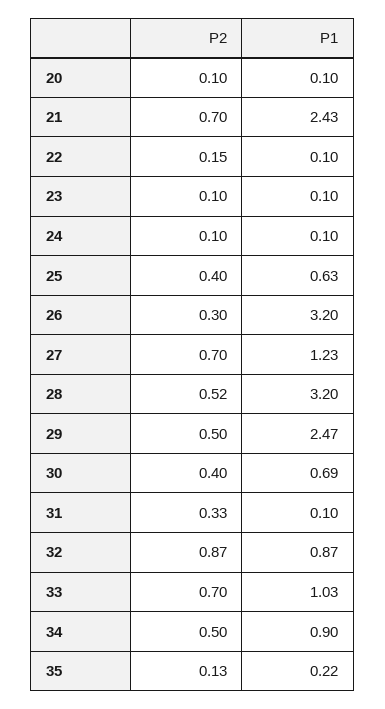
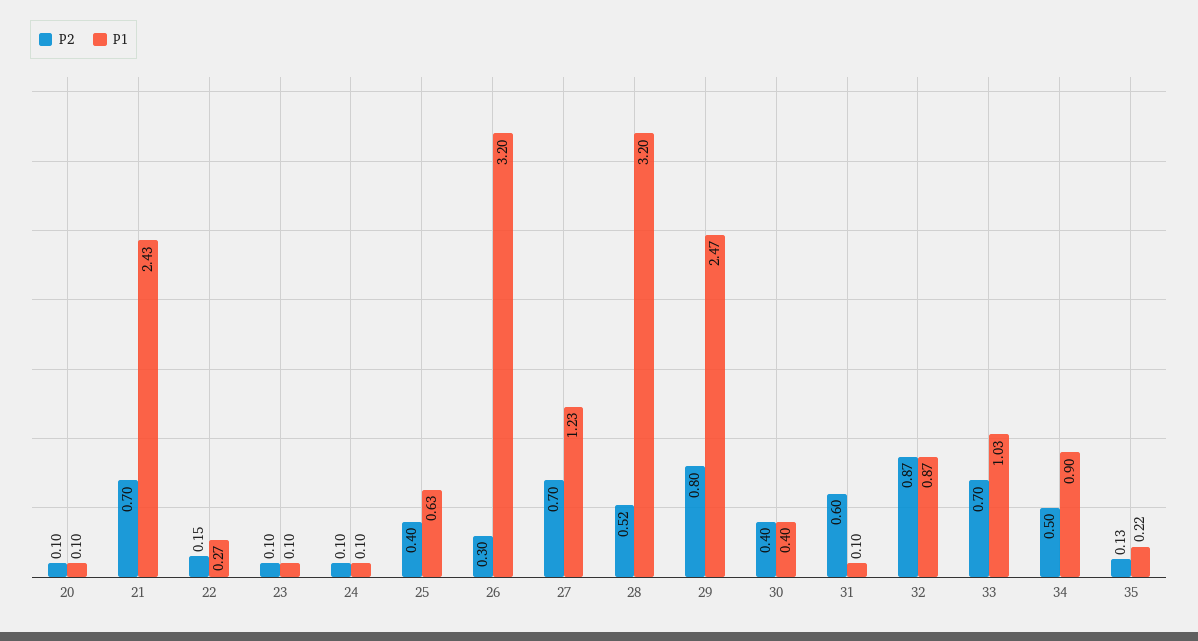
P1, 22: 0.1 -> 0.27
P2, 29: 0.5 -> 0.8
P1, 30: 0.69 -> 0.4
P2, 31: 0.33 -> 0.6

